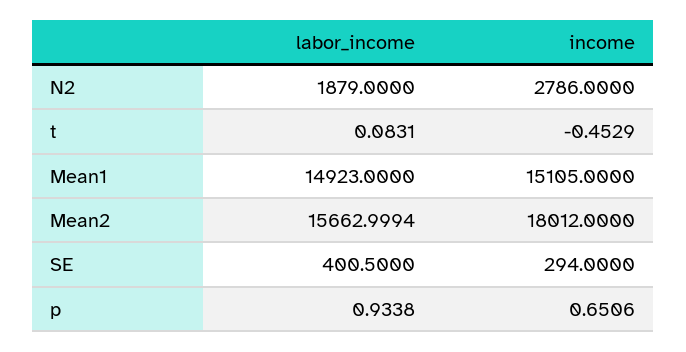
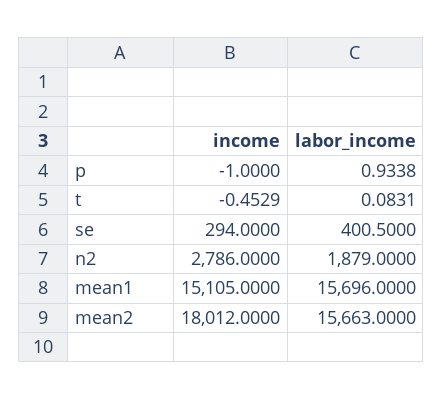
labor_income, Mean1: 14923 -> 15696
labor_income, Mean2: 15662.9994 -> 15663
income, p: 0.6506 -> -1

